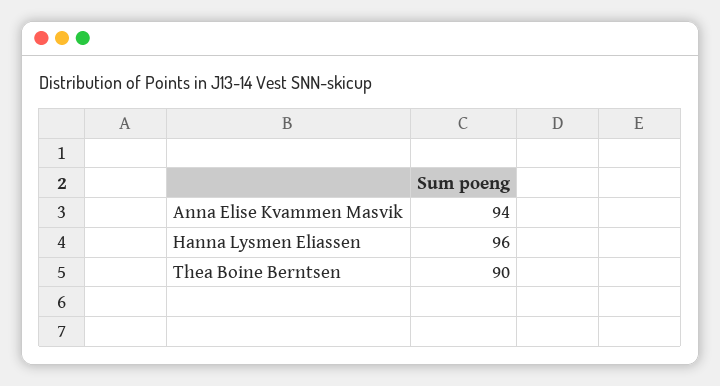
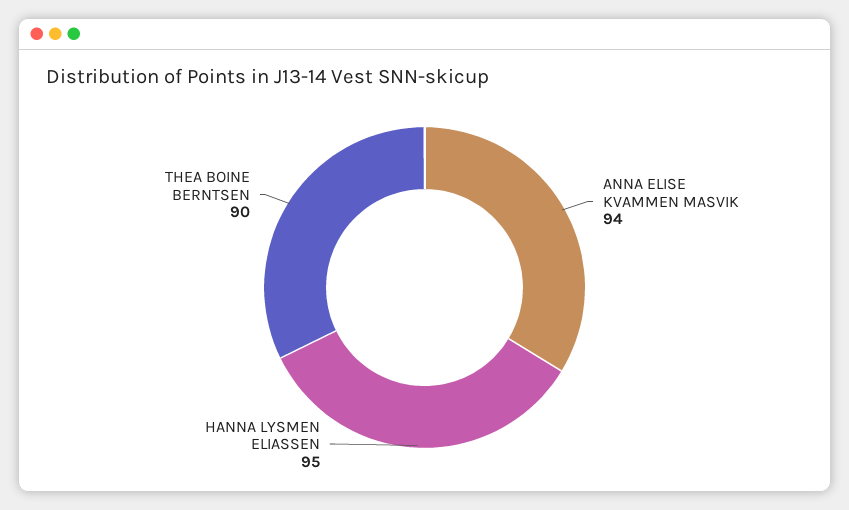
Hanna Lysmen Eliassen: 96 -> 95

